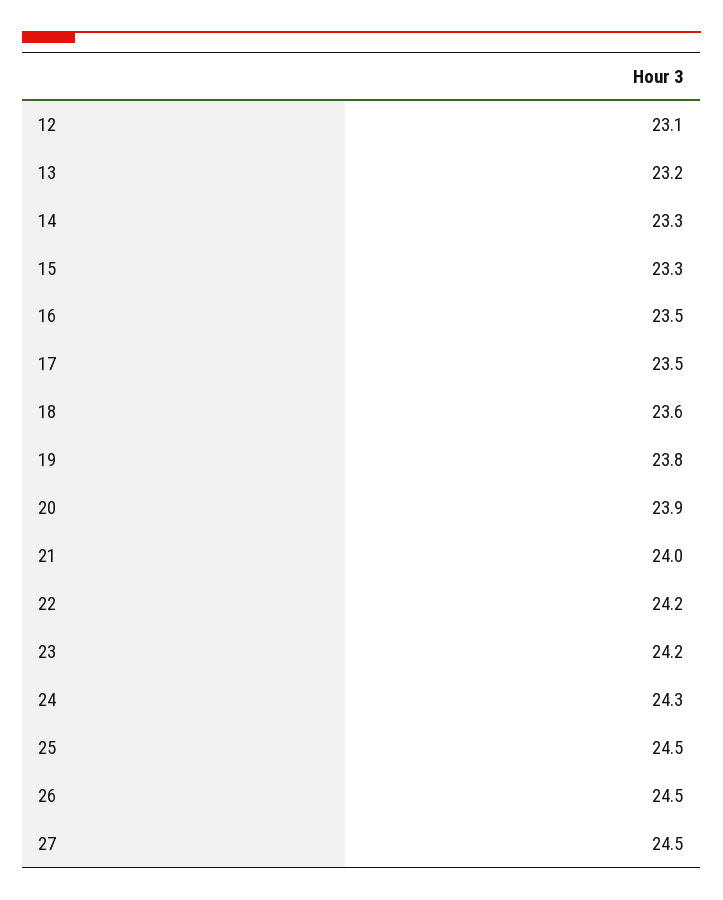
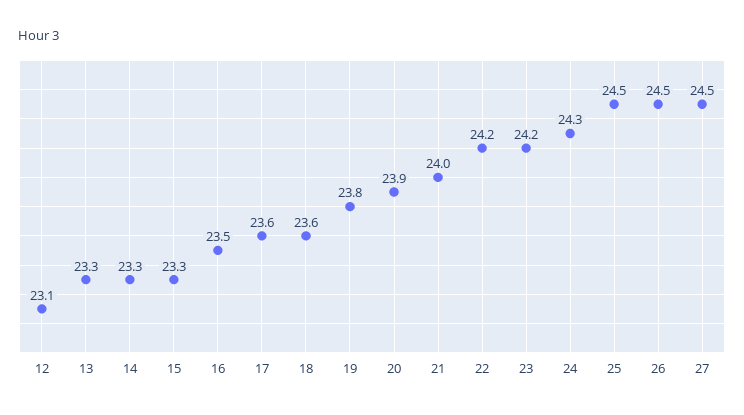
13: 23.2 -> 23.3
17: 23.5 -> 23.6

